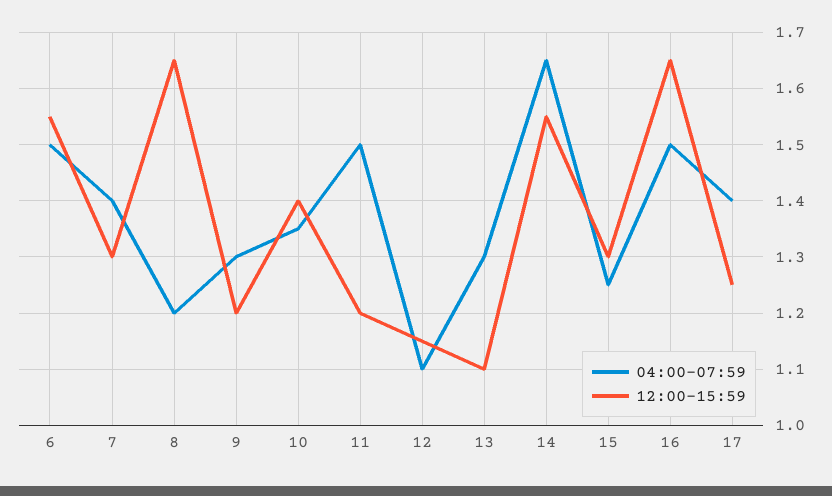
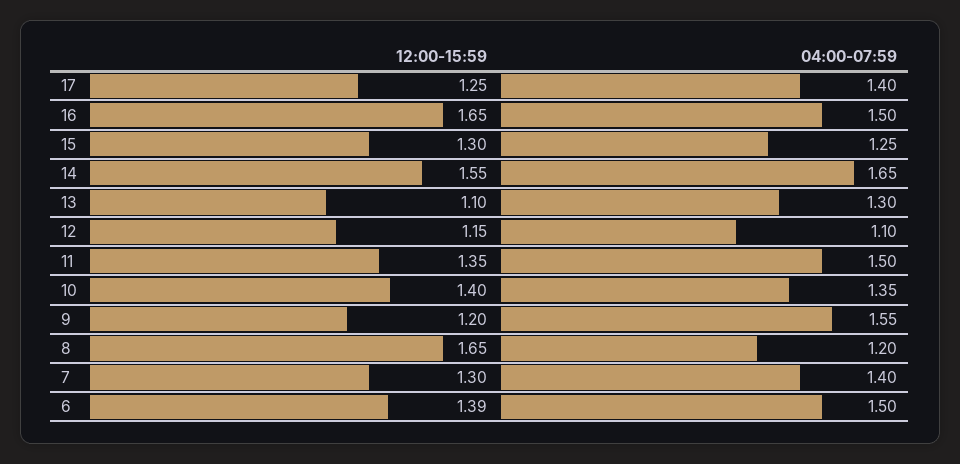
12:00-15:59, 6: 1.55 -> 1.39
04:00-07:59, 9: 1.3 -> 1.55
12:00-15:59, 11: 1.2 -> 1.35

